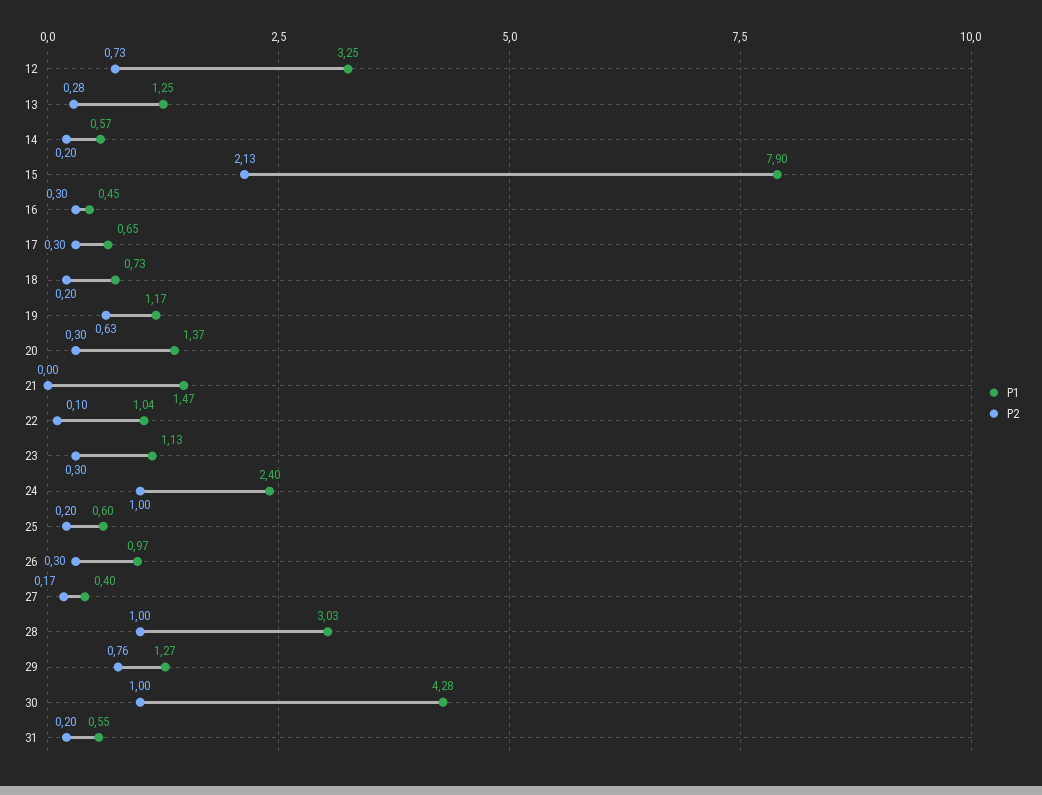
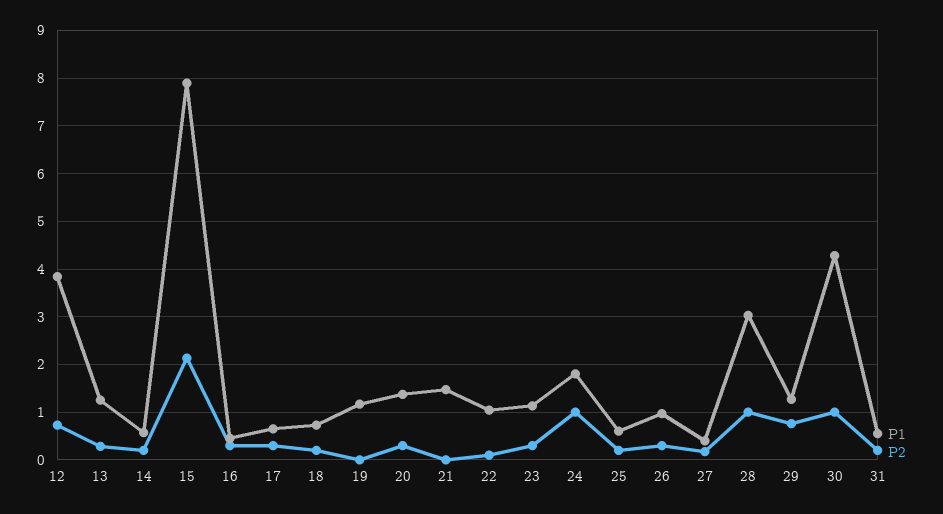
P1, 12: 3.25 -> 3.8
P2, 19: 0.63 -> 0
P1, 24: 2.4 -> 1.8

